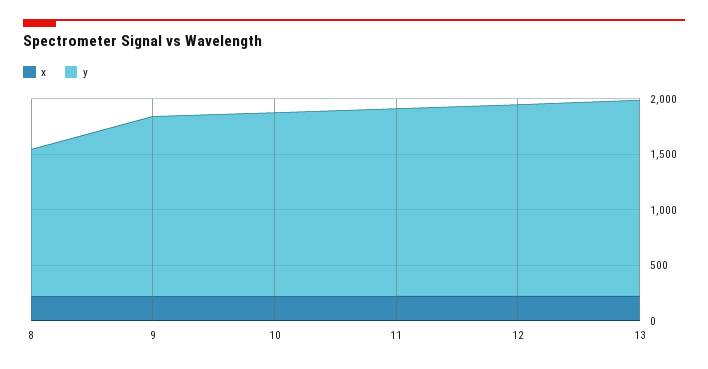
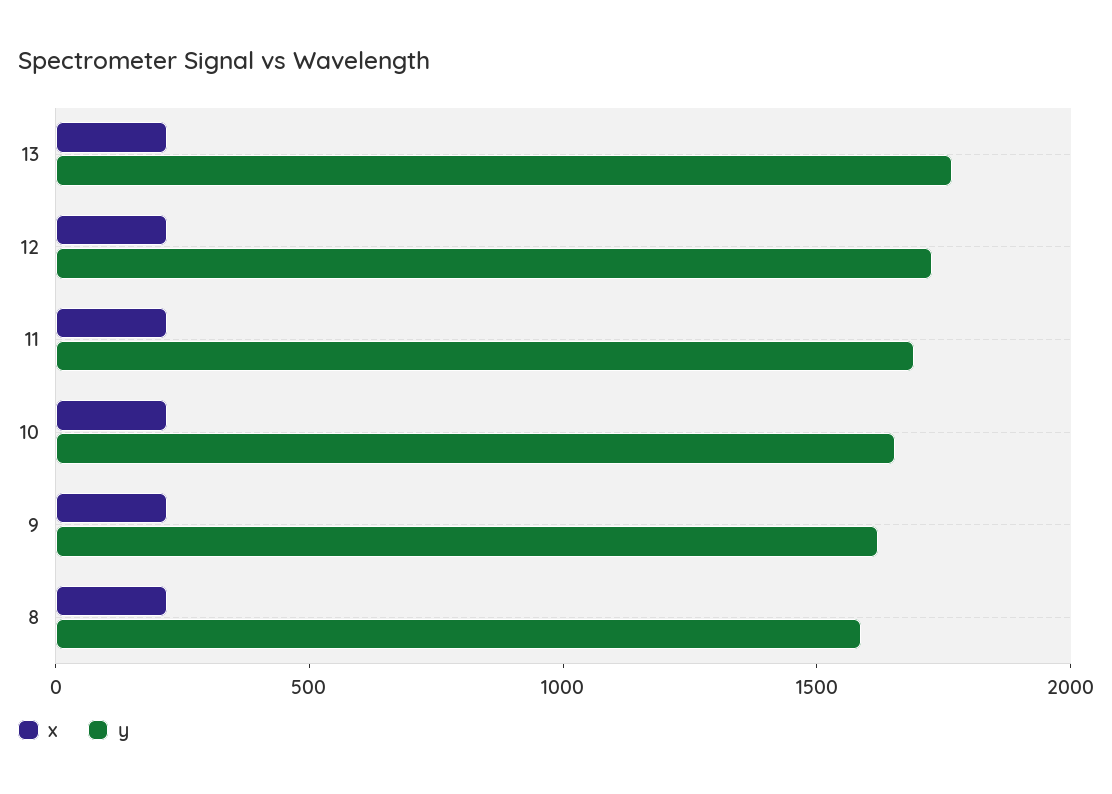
y, 8: 1300 -> 1600

